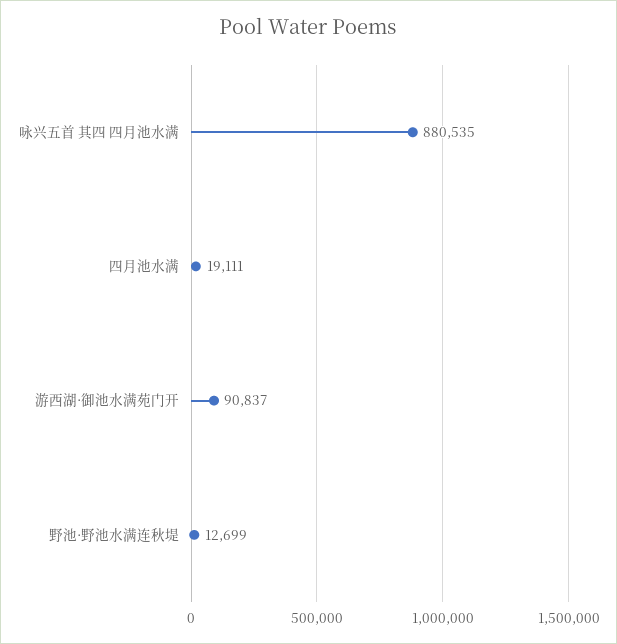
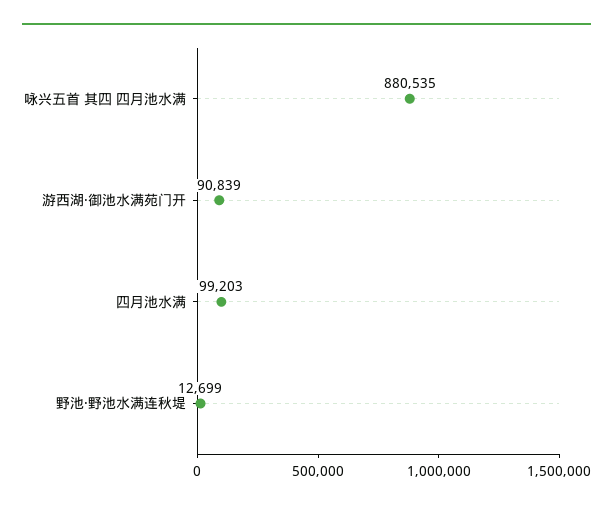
四月池水满: 19111 -> 99203
游西湖·御池水满苑门开: 90837 -> 90839

